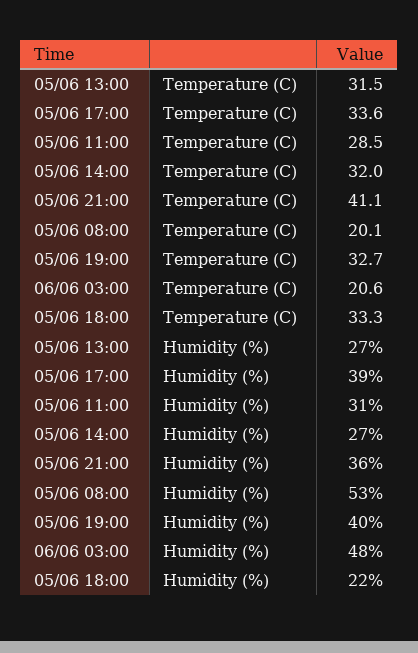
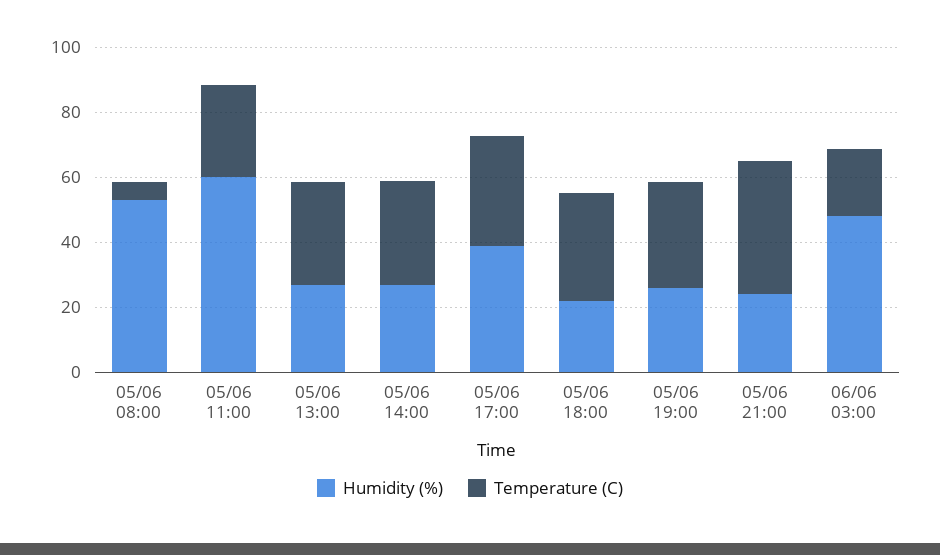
Temperature (C), 05/06 08:00: 20.1 -> 5
Humidity (%), 05/06 11:00: 31 -> 60
Humidity (%), 05/06 21:00: 36 -> 25
Humidity (%), 05/06 19:00: 40 -> 25

